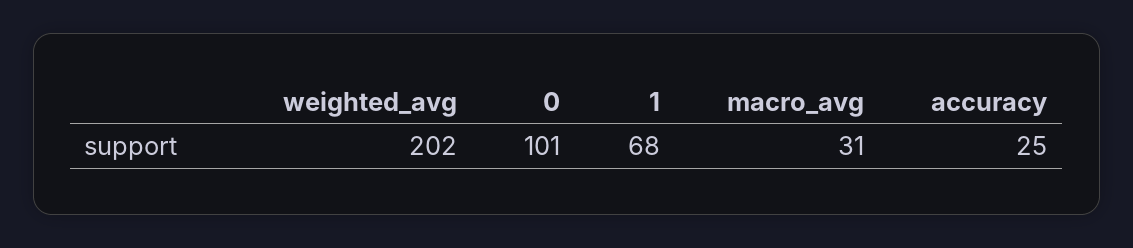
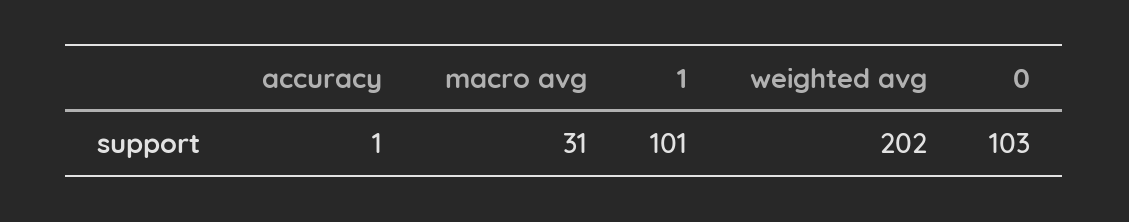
0: 101 -> 103
1: 68 -> 101
accuracy: 25 -> 1

